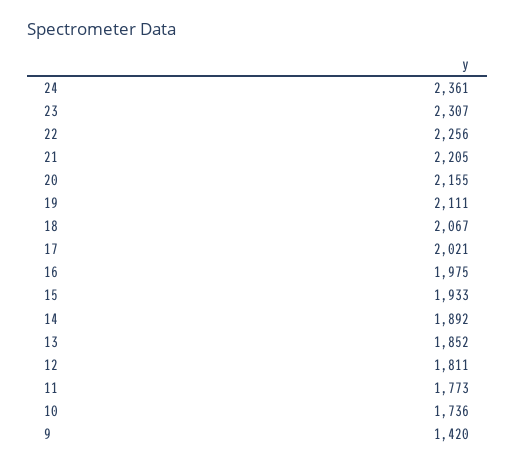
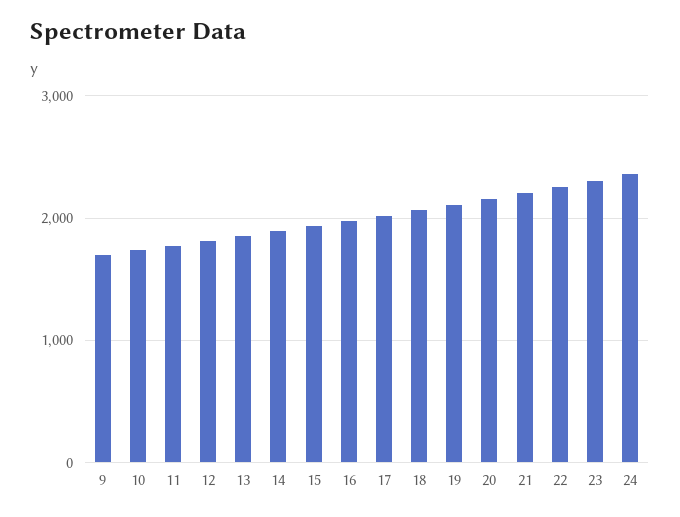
9: 1420 -> 1700

